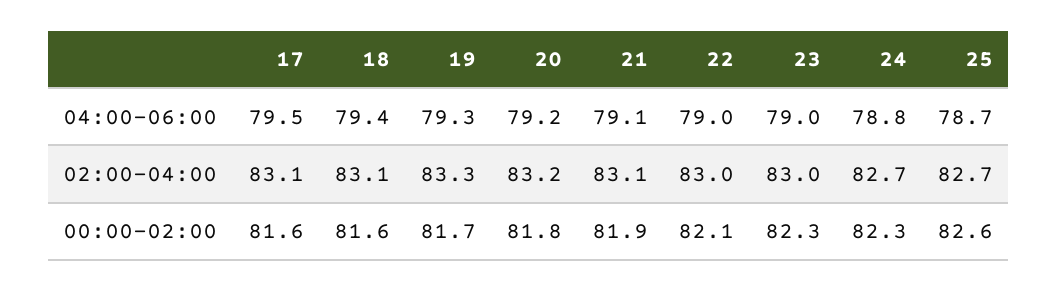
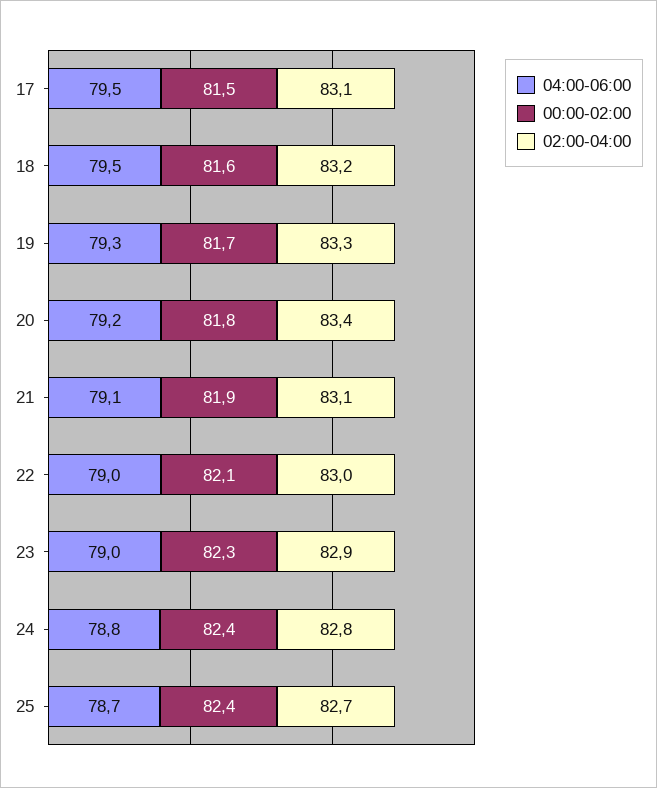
04:00-06:00, 18: 79.4 -> 79.5
02:00-04:00, 18: 83.1 -> 83.2
02:00-04:00, 20: 83.2 -> 83.4
02:00-04:00, 23: 83 -> 82.9
02:00-04:00, 24: 82.7 -> 82.8
00:00-02:00, 17: 81.6 -> 81.5
00:00-02:00, 24: 82.3 -> 82.4
00:00-02:00, 25: 82.6 -> 82.4

